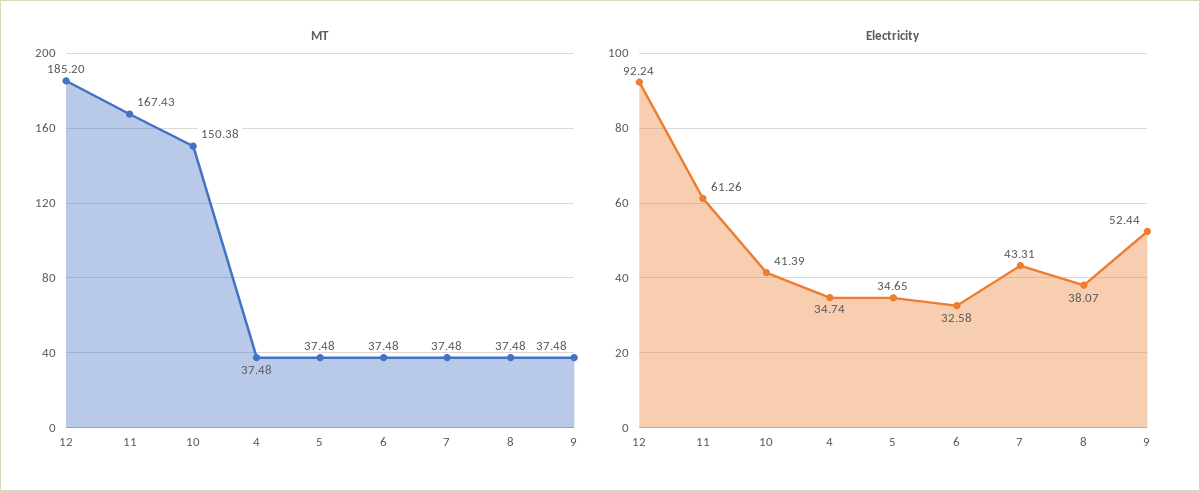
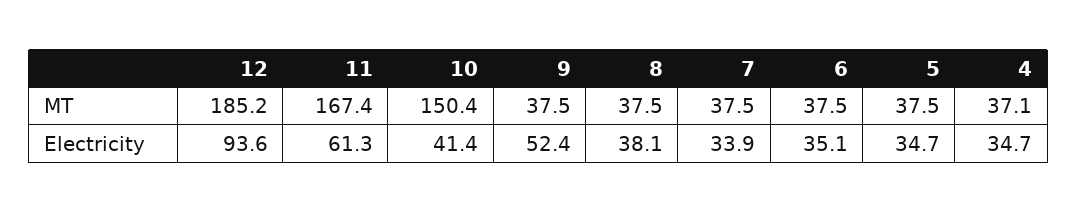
MT, 4: 37.48 -> 37.1
Electricity, 12: 92.24 -> 93.6
Electricity, 6: 32.58 -> 35.1
Electricity, 7: 43.31 -> 33.9

